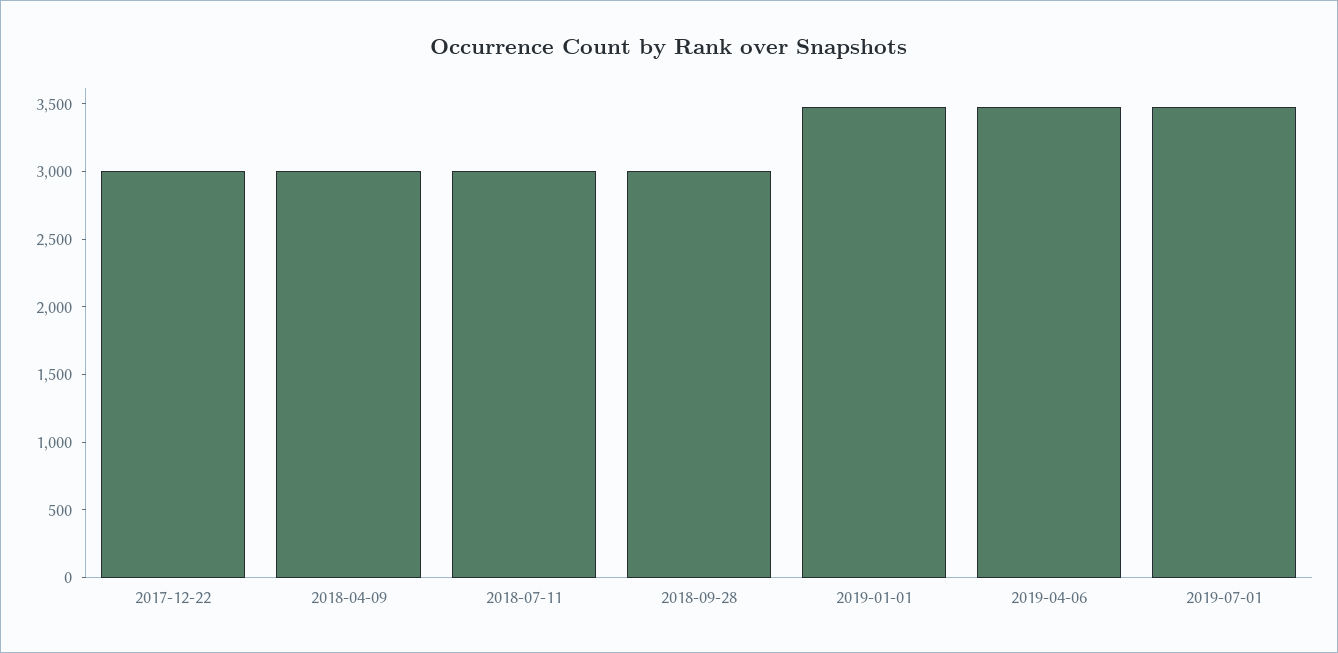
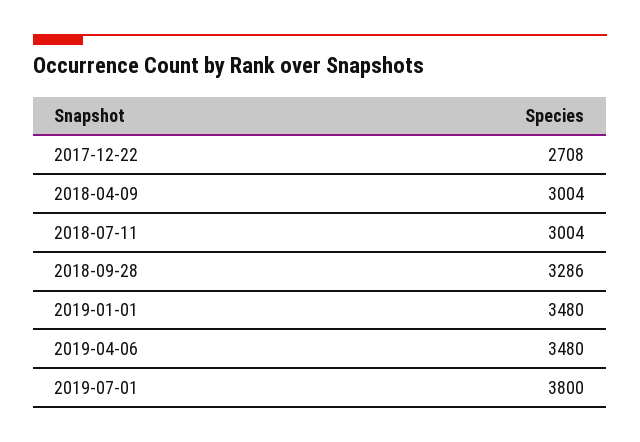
2017-12-22: 3000 -> 2708
2018-09-28: 3000 -> 3286
2019-07-01: 3500 -> 3800

